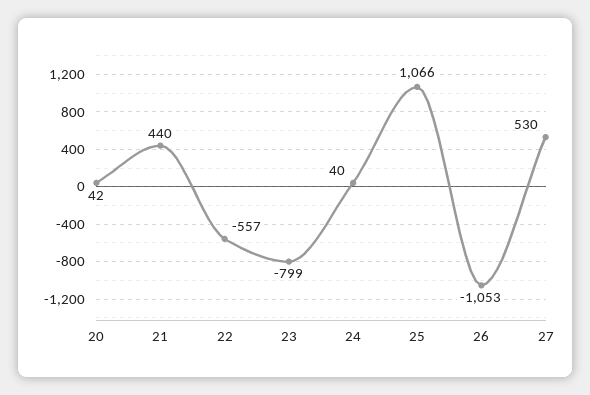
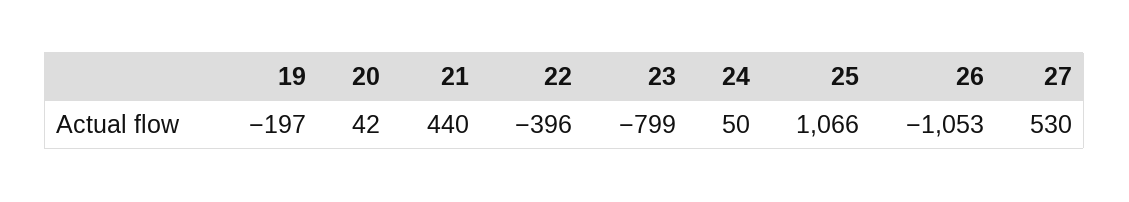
22: -557 -> -396
24: 40 -> 50
19: none -> -197

